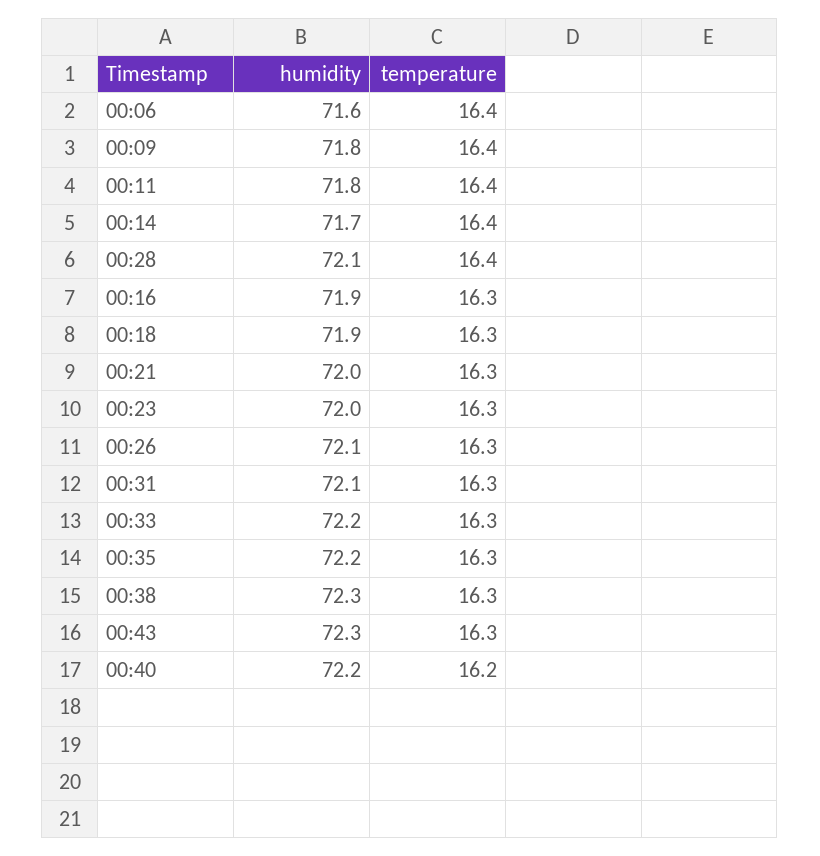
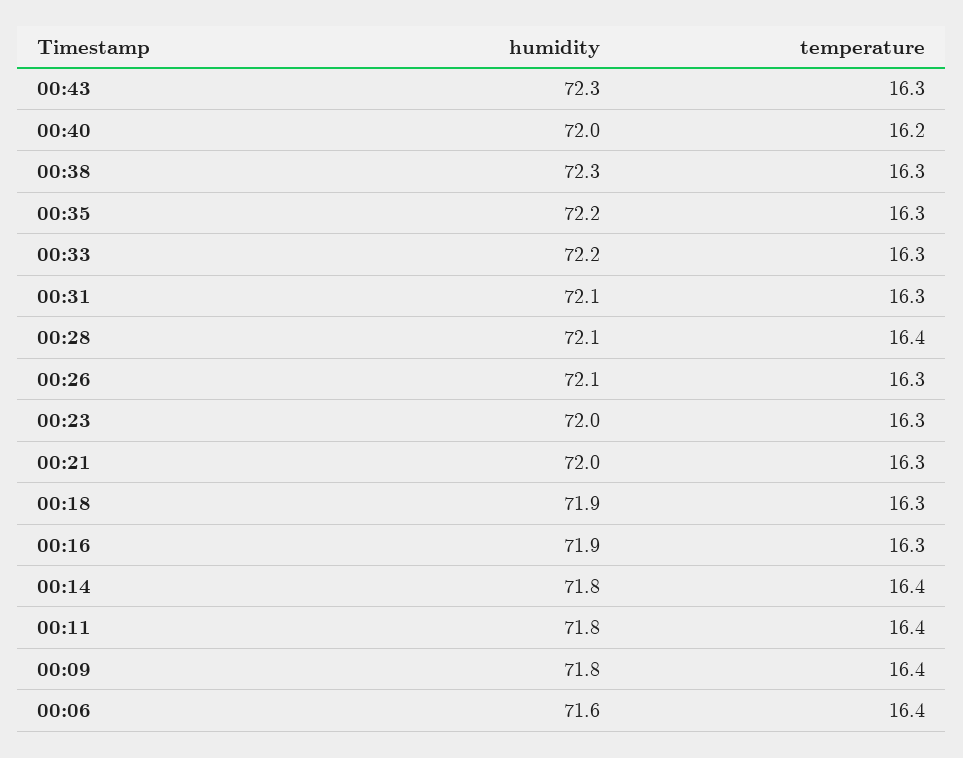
humidity, 00:14: 71.7 -> 71.8
humidity, 00:40: 72.2 -> 72

